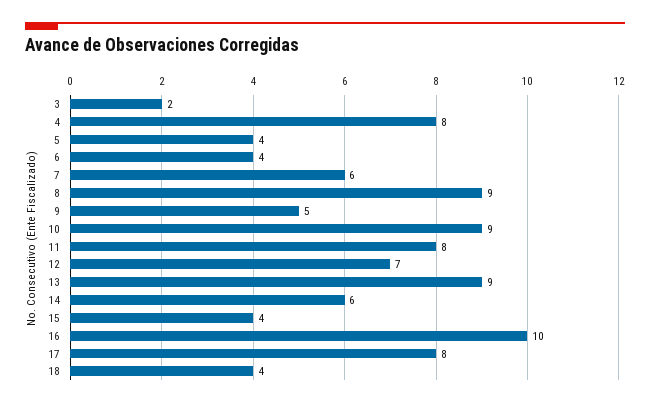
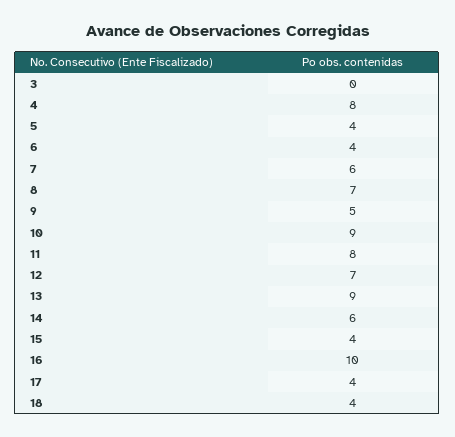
3: 2 -> 0
8: 9 -> 7
17: 8 -> 4

